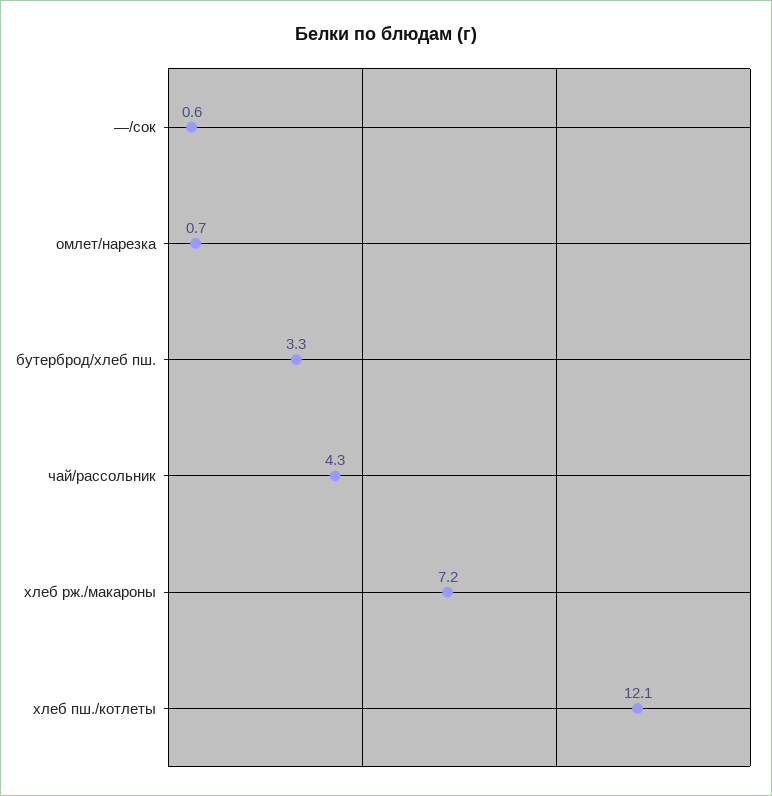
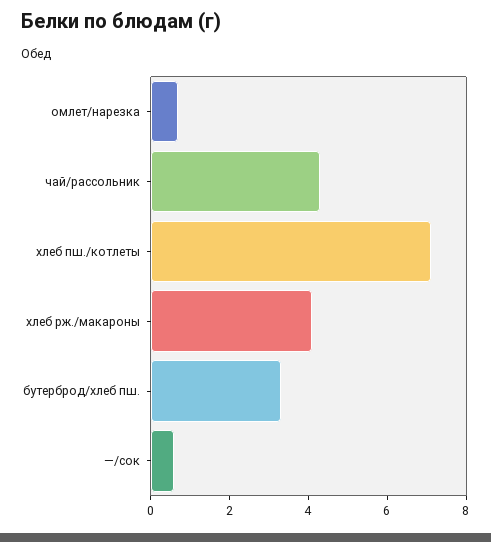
хлеб рж./макароны: 7.2 -> 4
хлеб пш./котлеты: 12.1 -> 7

